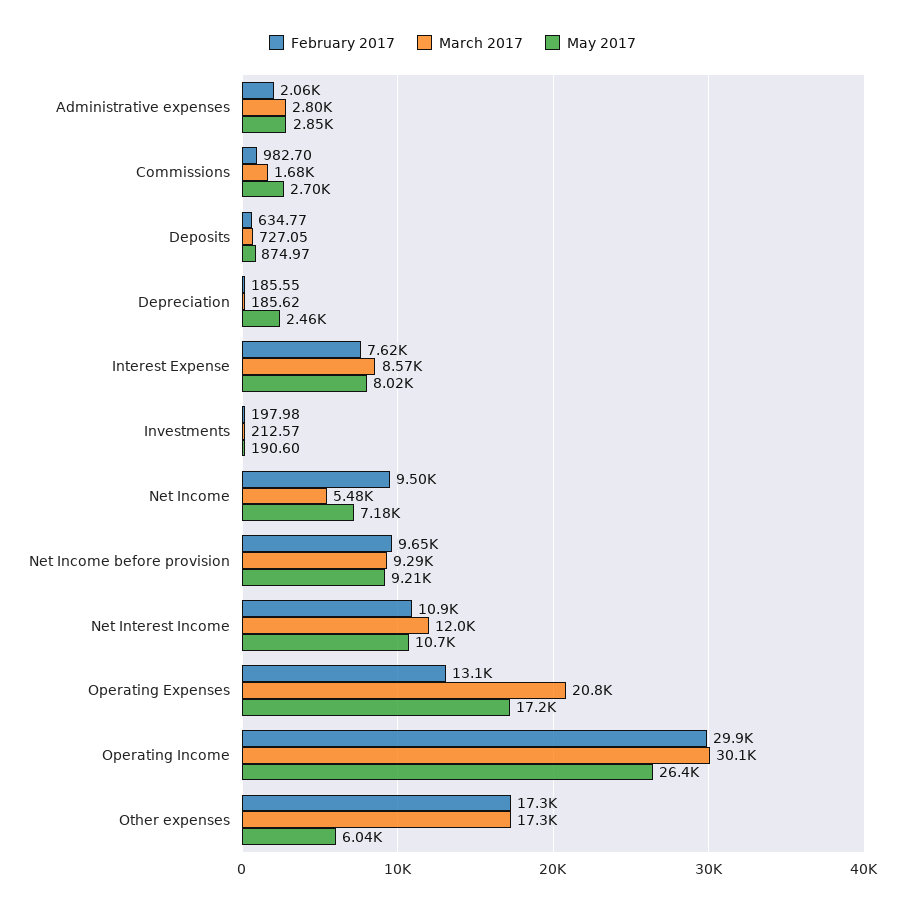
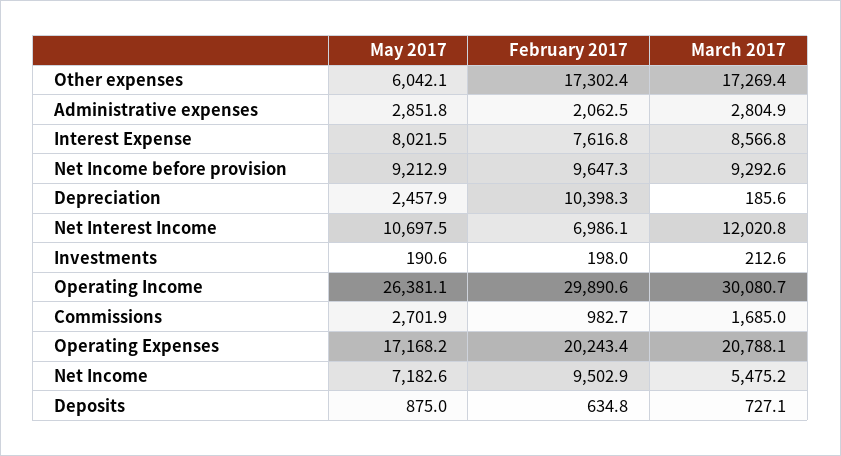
February 2017, Depreciation: 185.55 -> 10398.3
February 2017, Net Interest Income: 10900 -> 6986.1
February 2017, Operating Expenses: 13100 -> 20243.4

